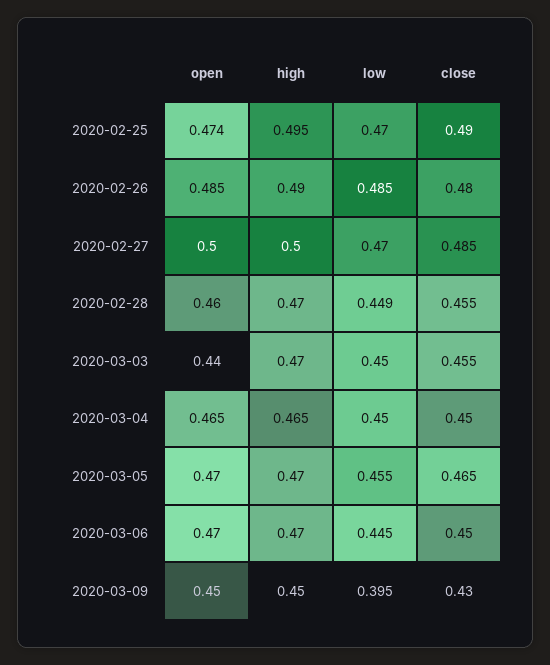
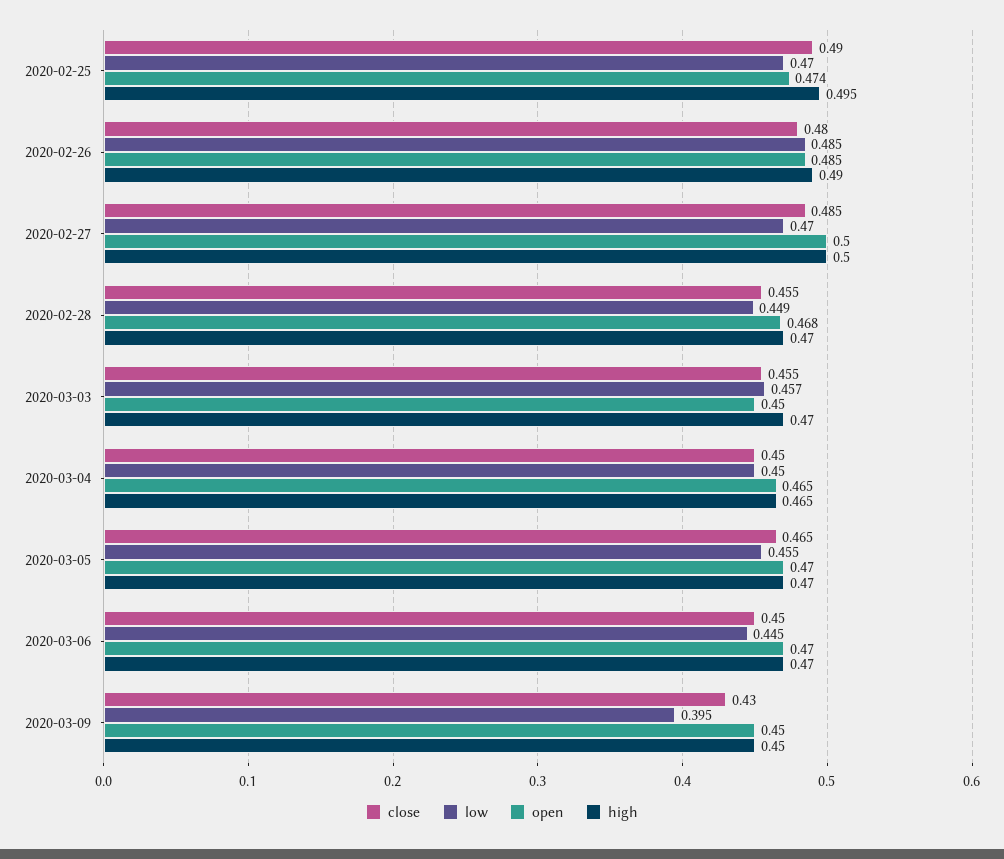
open, 2020-02-28: 0.46 -> 0.468
open, 2020-03-03: 0.44 -> 0.45
low, 2020-03-03: 0.45 -> 0.457

